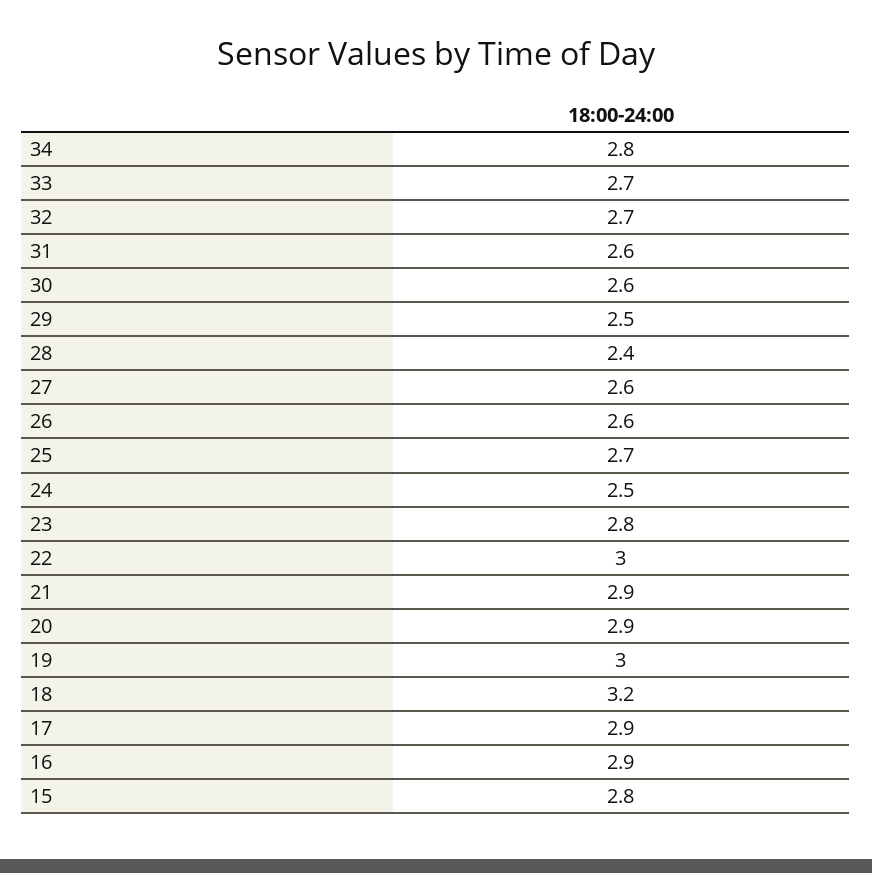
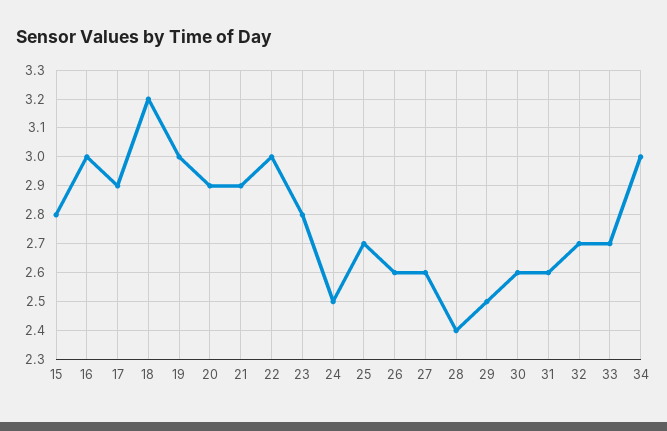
34: 2.8 -> 3
16: 2.9 -> 3

